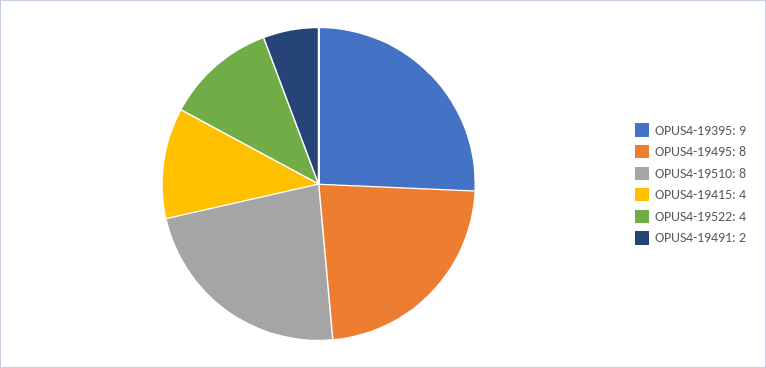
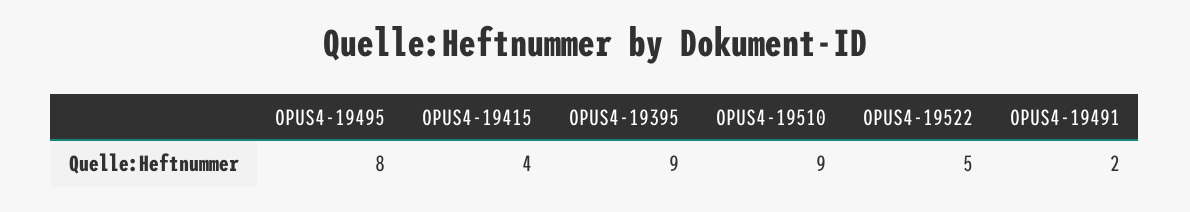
OPUS4-19510: 8 -> 9
OPUS4-19522: 4 -> 5

